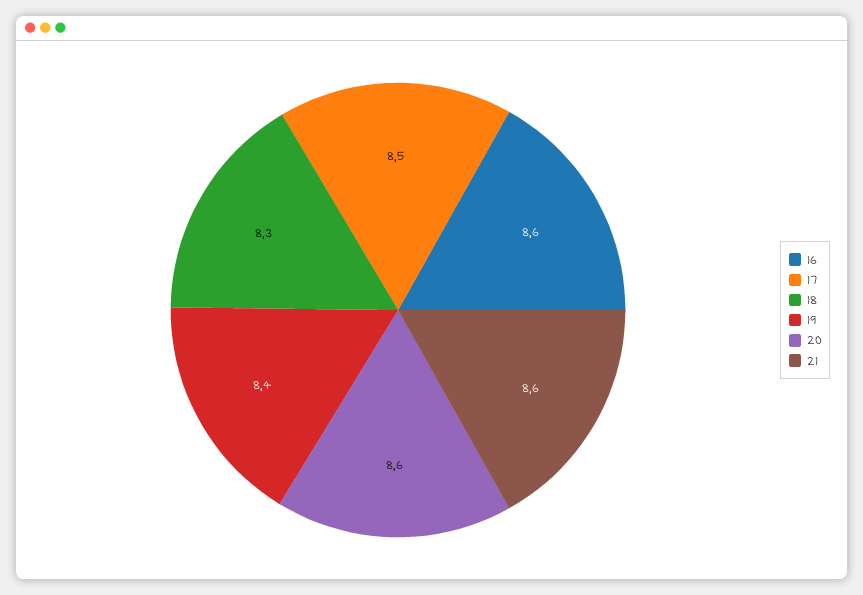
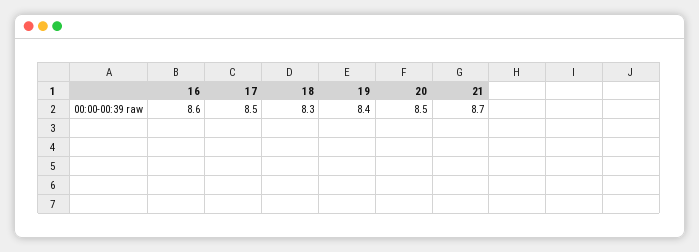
20: 8.6 -> 8.5
21: 8.6 -> 8.7

